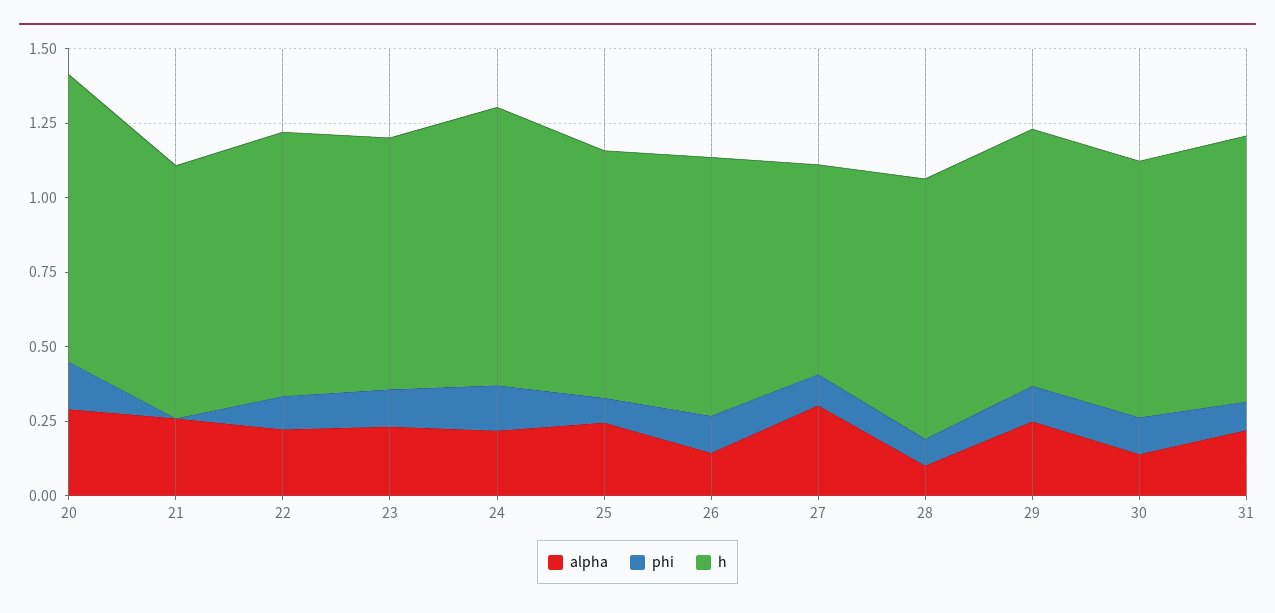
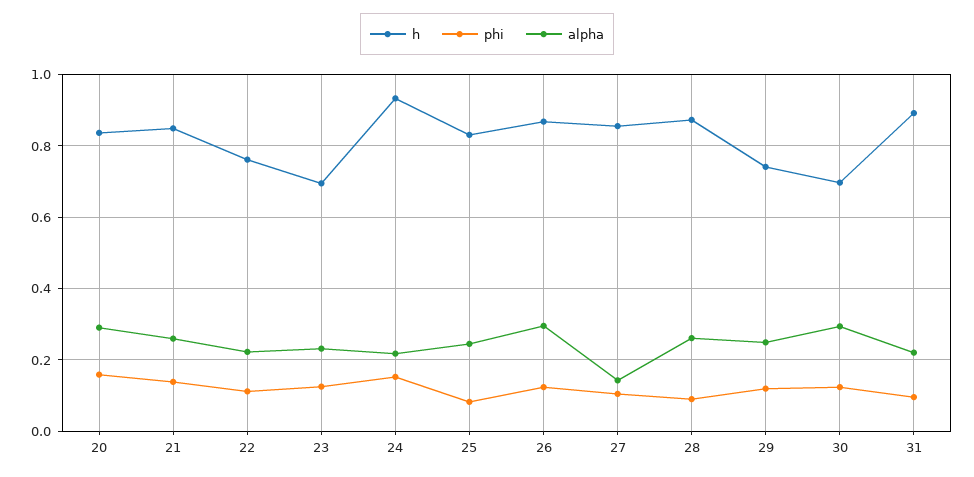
h, 20: 0.95 -> 0.84
phi, 21: 0 -> 0.14
h, 22: 0.9 -> 0.76
h, 23: 0.85 -> 0.7
alpha, 26: 0.15 -> 0.3
alpha, 27: 0.3 -> 0.14
h, 27: 0.7 -> 0.86
alpha, 28: 0.1 -> 0.26
h, 29: 0.85 -> 0.74
alpha, 30: 0.15 -> 0.3
h, 30: 0.85 -> 0.7

